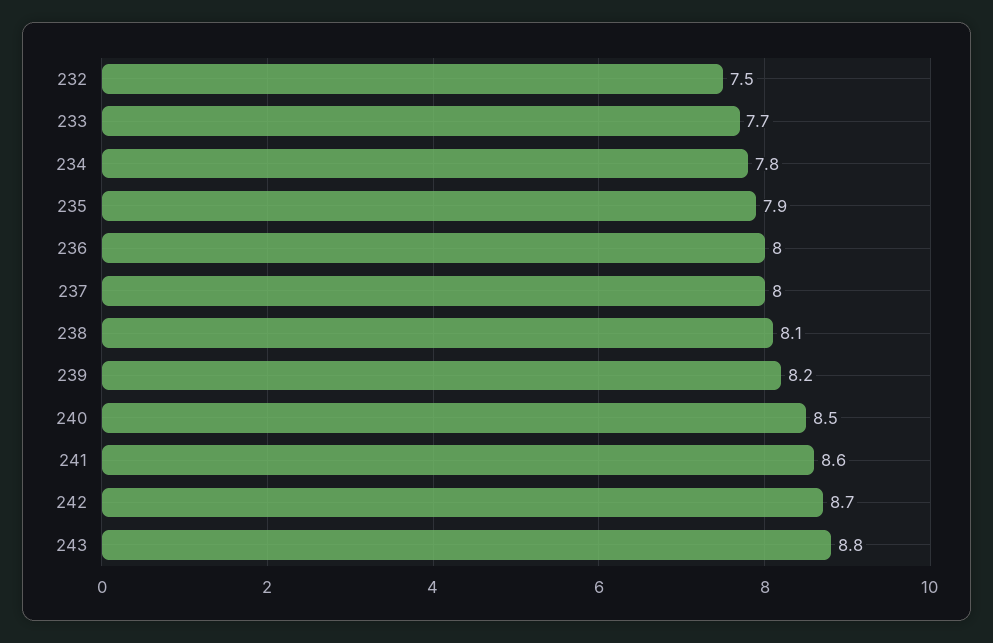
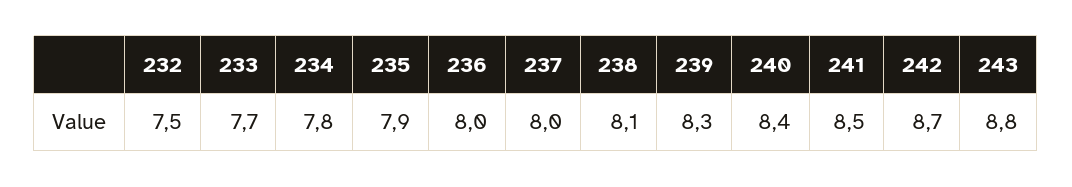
239: 8.2 -> 8.3
240: 8.5 -> 8.4
241: 8.6 -> 8.5

